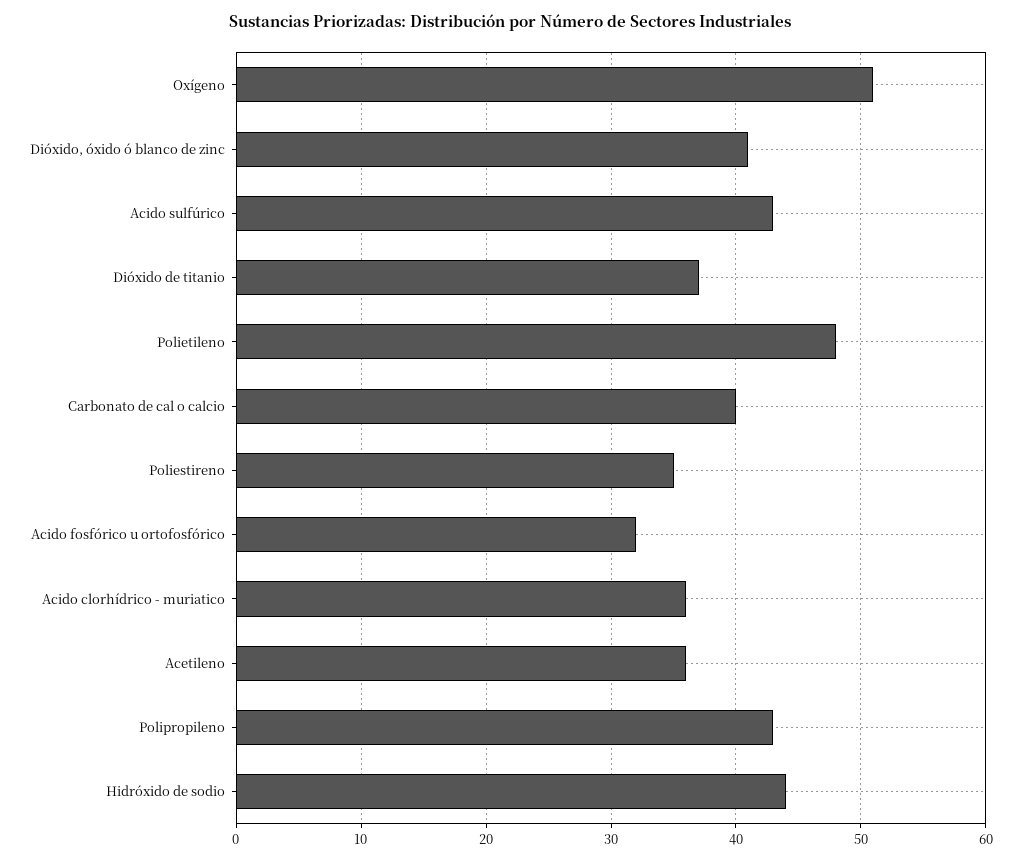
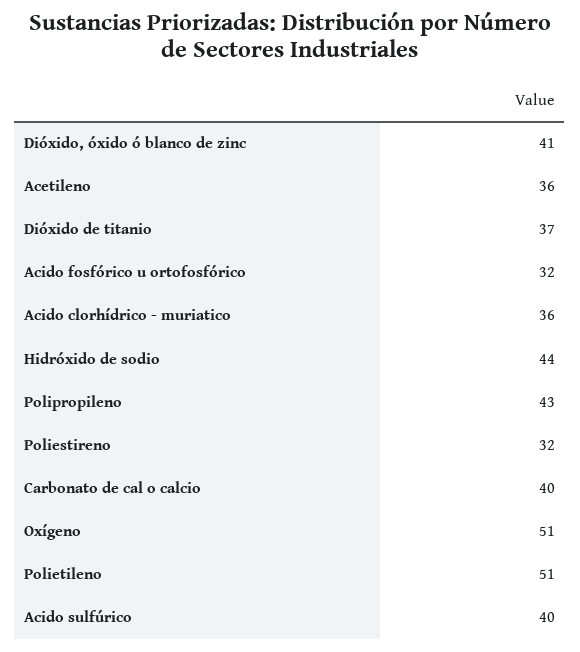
Acido sulfúrico: 43 -> 40
Polietileno: 48 -> 51
Poliestireno: 35 -> 32

